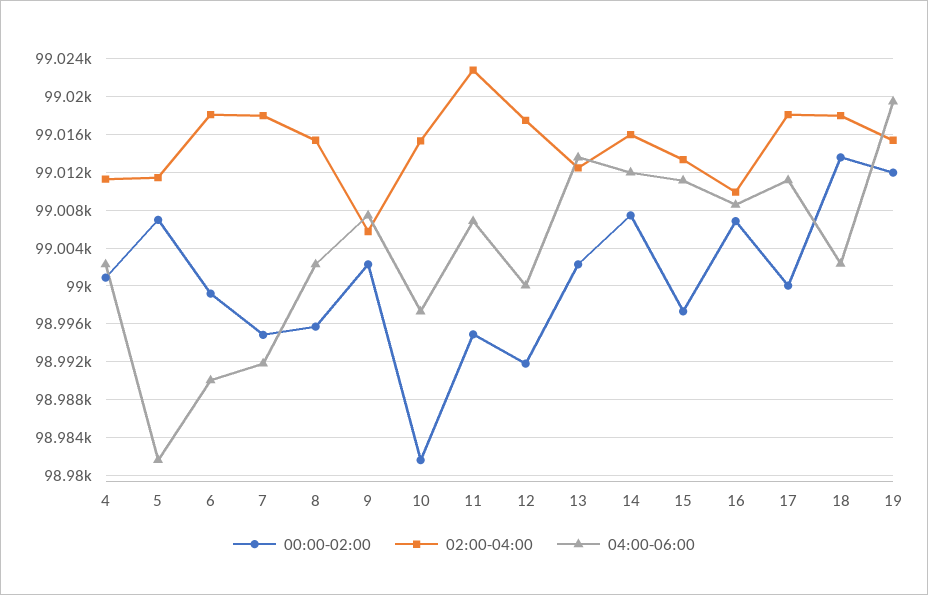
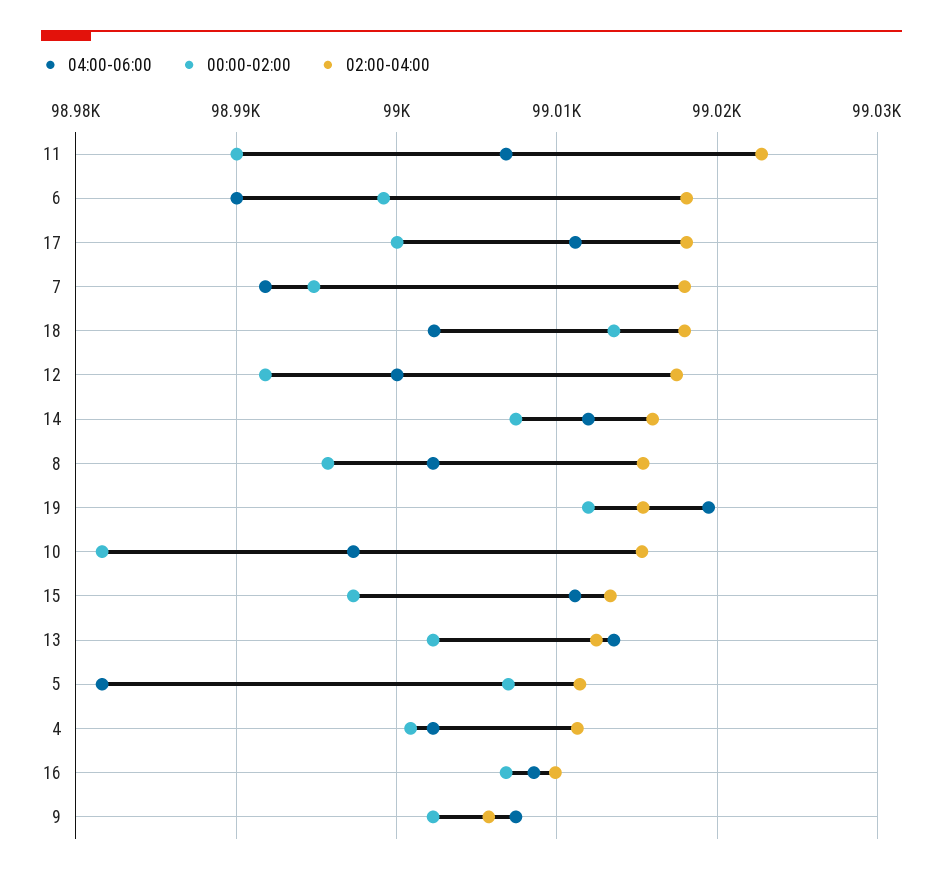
00:00-02:00, 11: 98995 -> 98990

